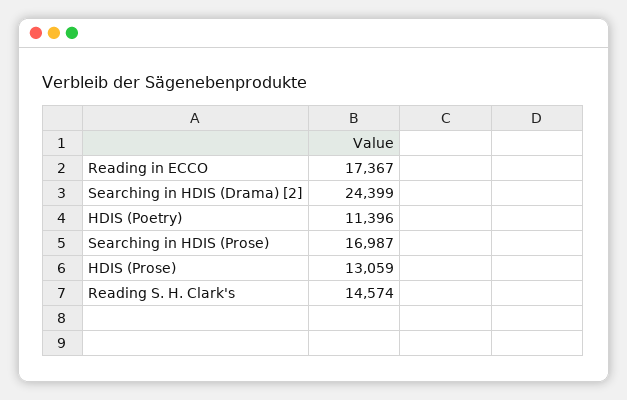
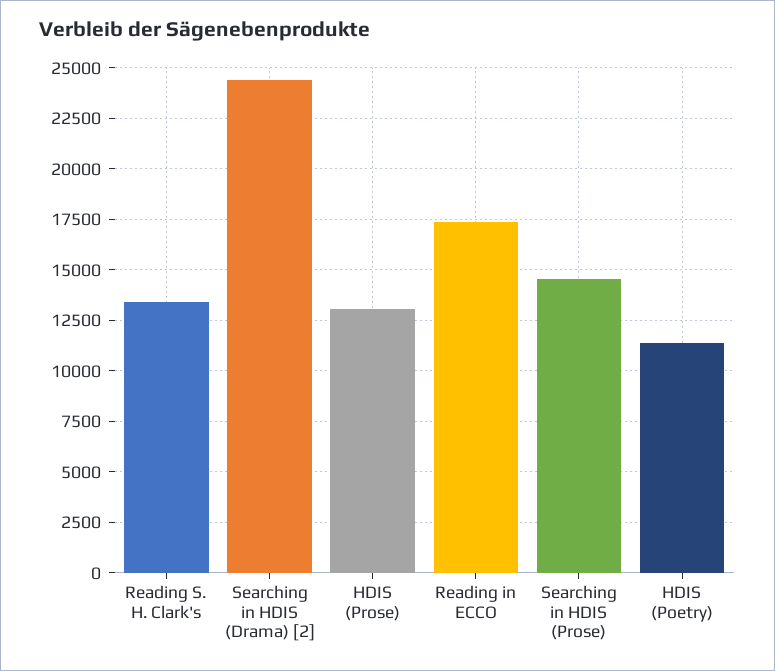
Searching in HDIS (Prose): 16987 -> 14500
Reading S. H. Clark's: 14574 -> 13500

